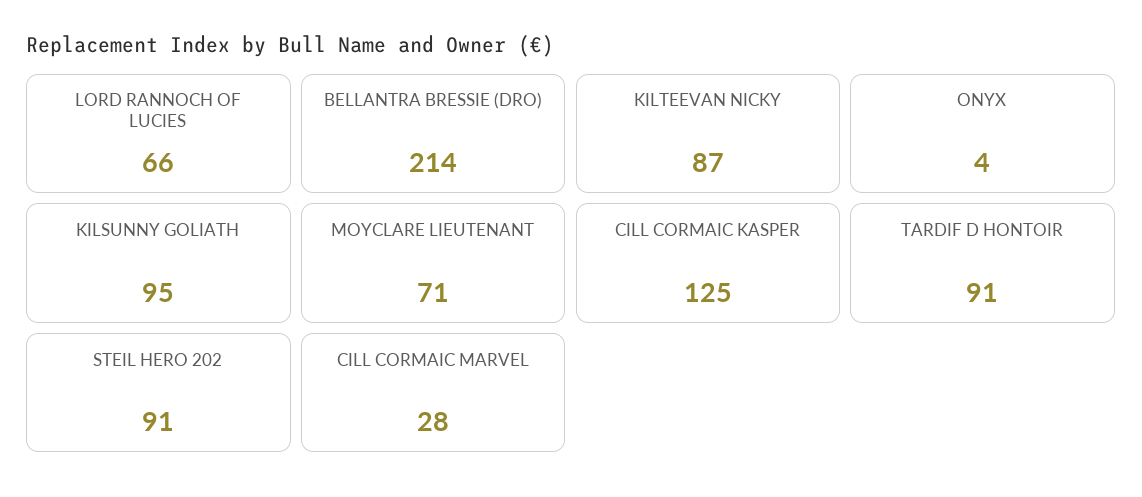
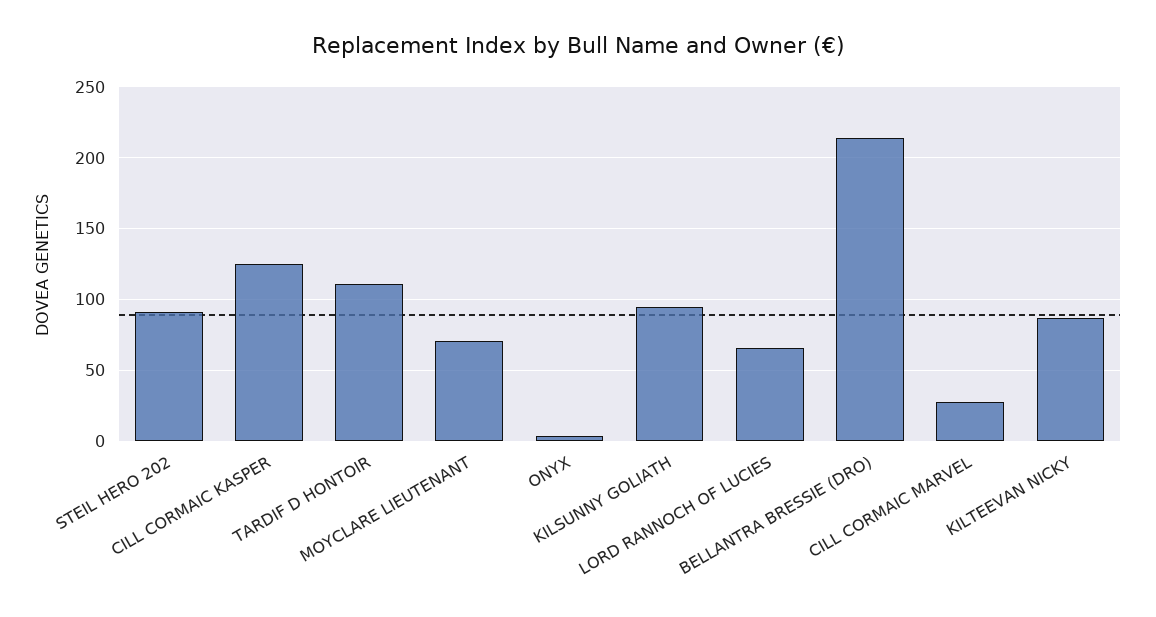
TARDIF D HONTOIR: 91 -> 110

